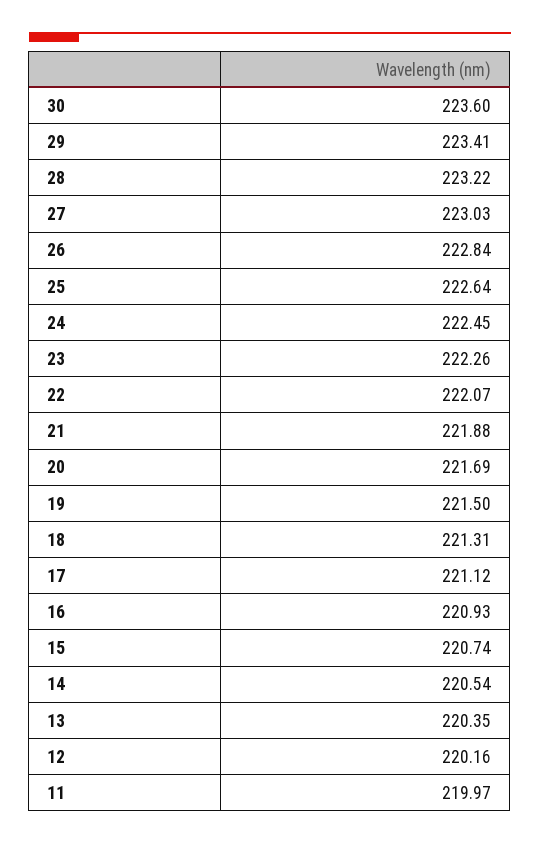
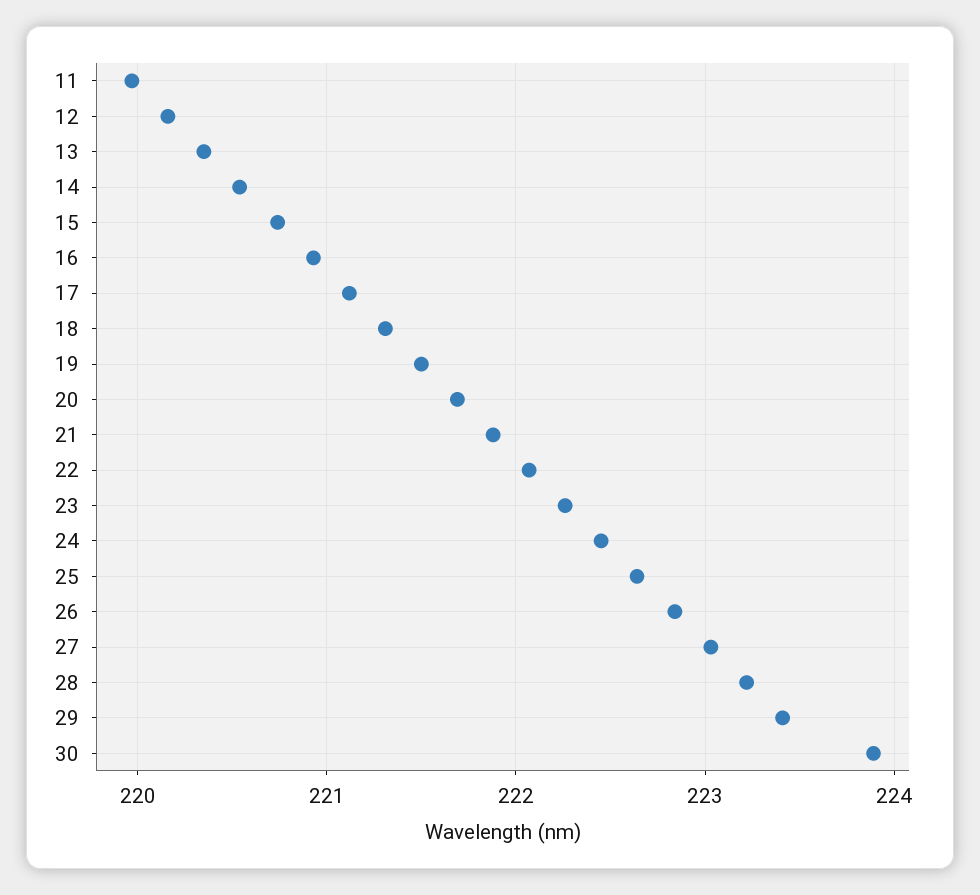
30: 223.6 -> 223.9

